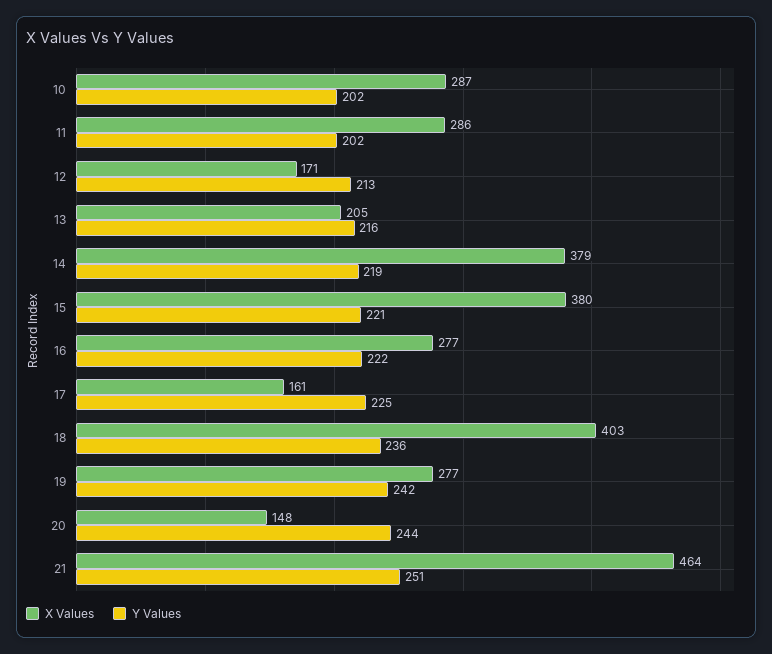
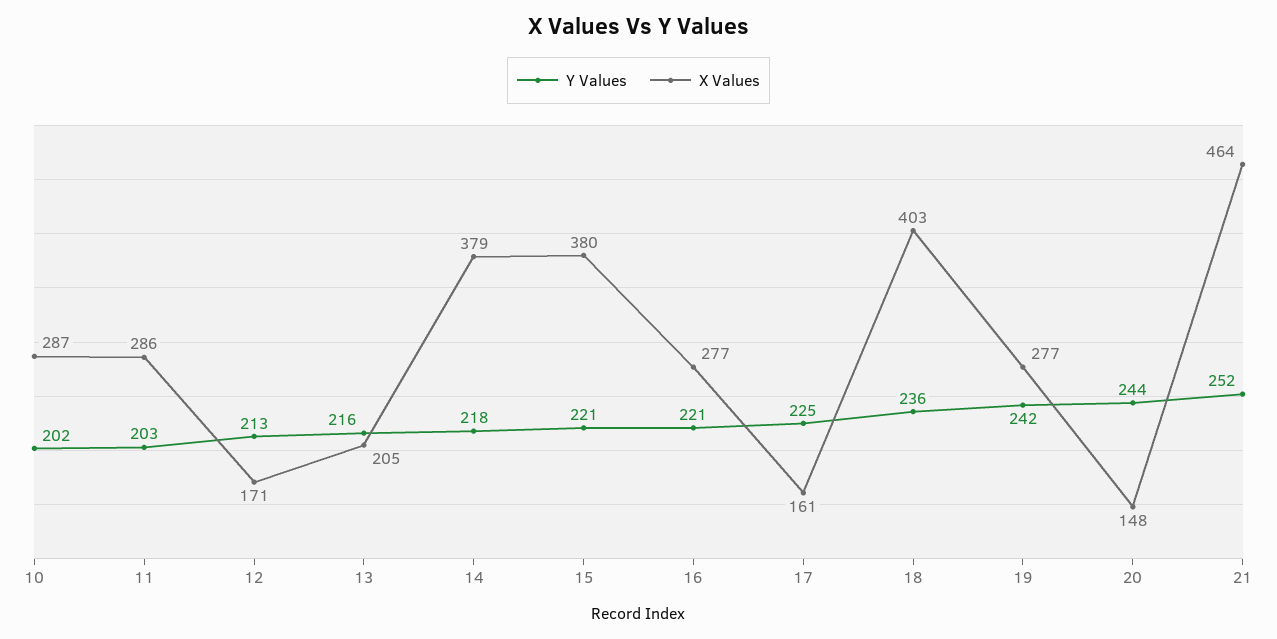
Y Values, 11: 202 -> 203
Y Values, 14: 219 -> 218
Y Values, 16: 222 -> 221
Y Values, 21: 251 -> 252

